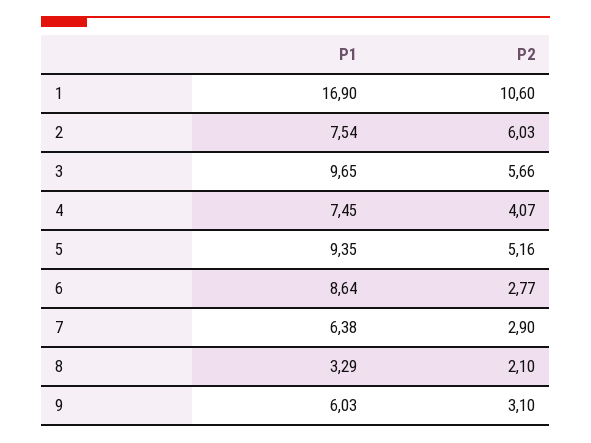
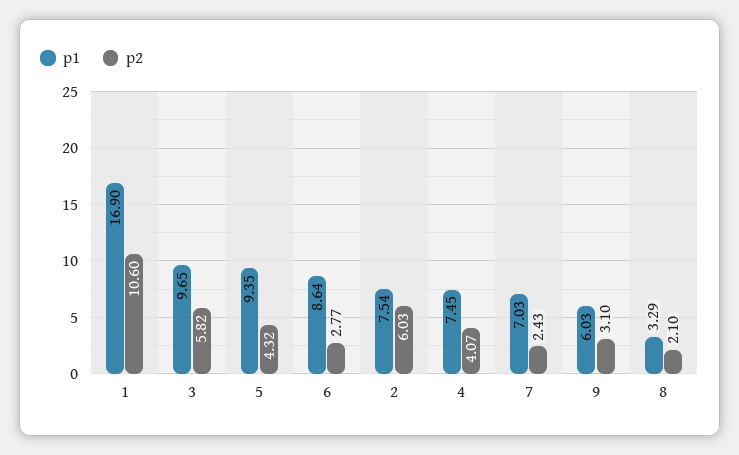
P2, 3: 5.66 -> 5.82
P2, 5: 5.16 -> 4.32
P1, 7: 6.38 -> 7.03
P2, 7: 2.9 -> 2.43

